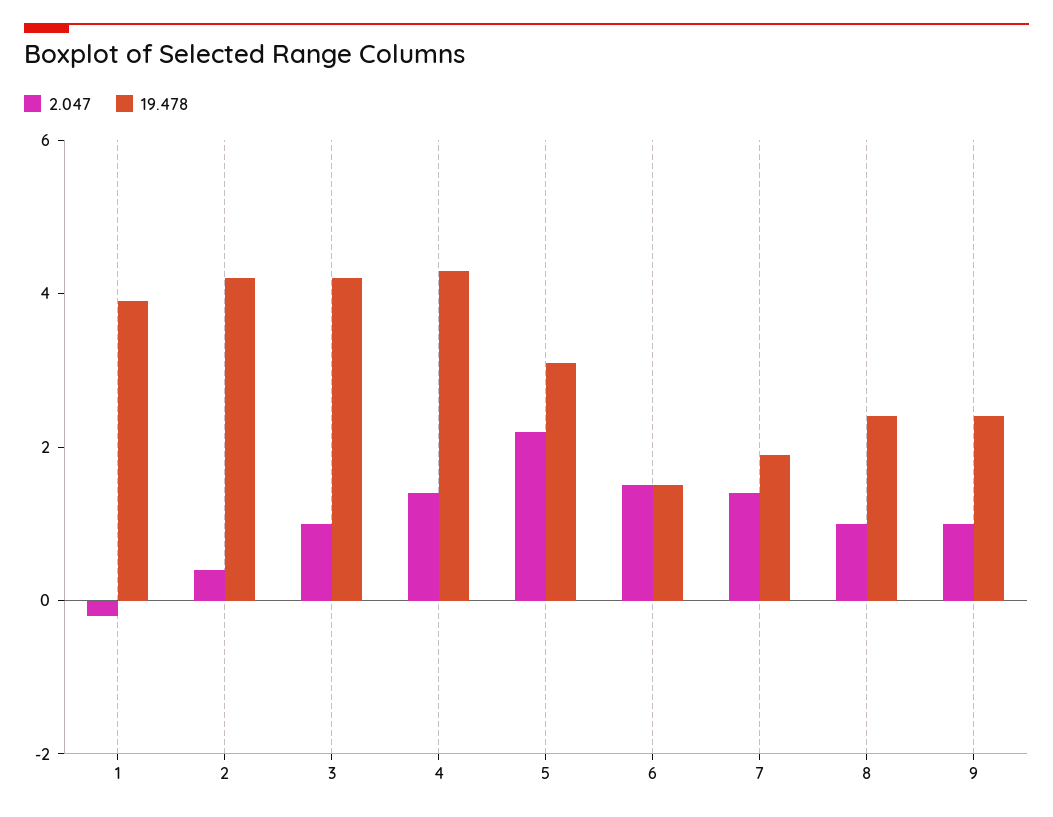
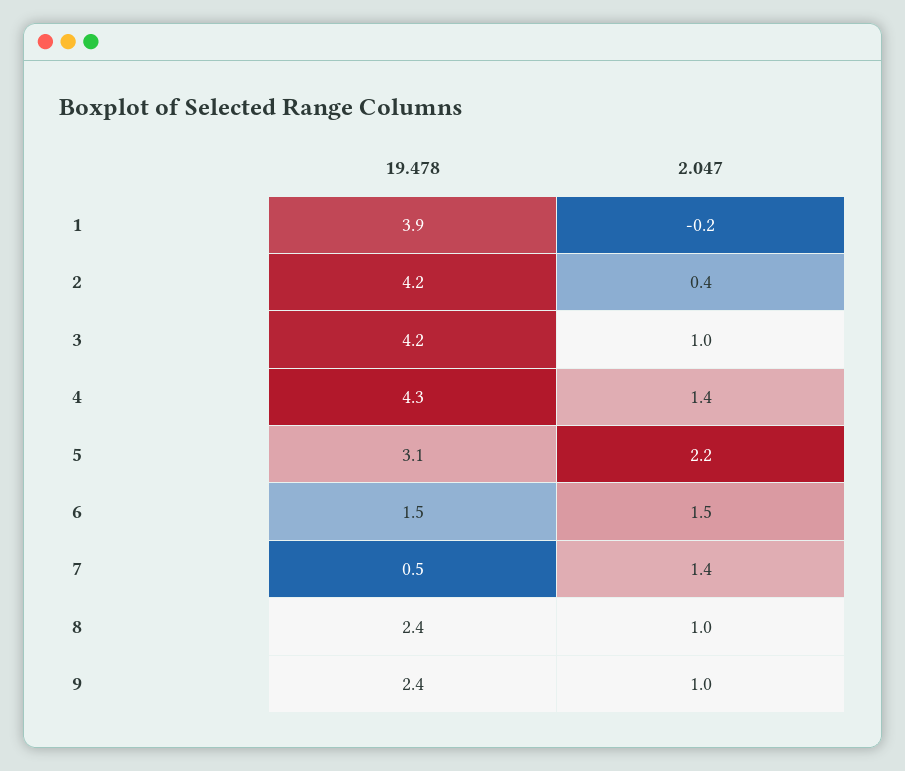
19.478, 7: 2 -> 0.5

